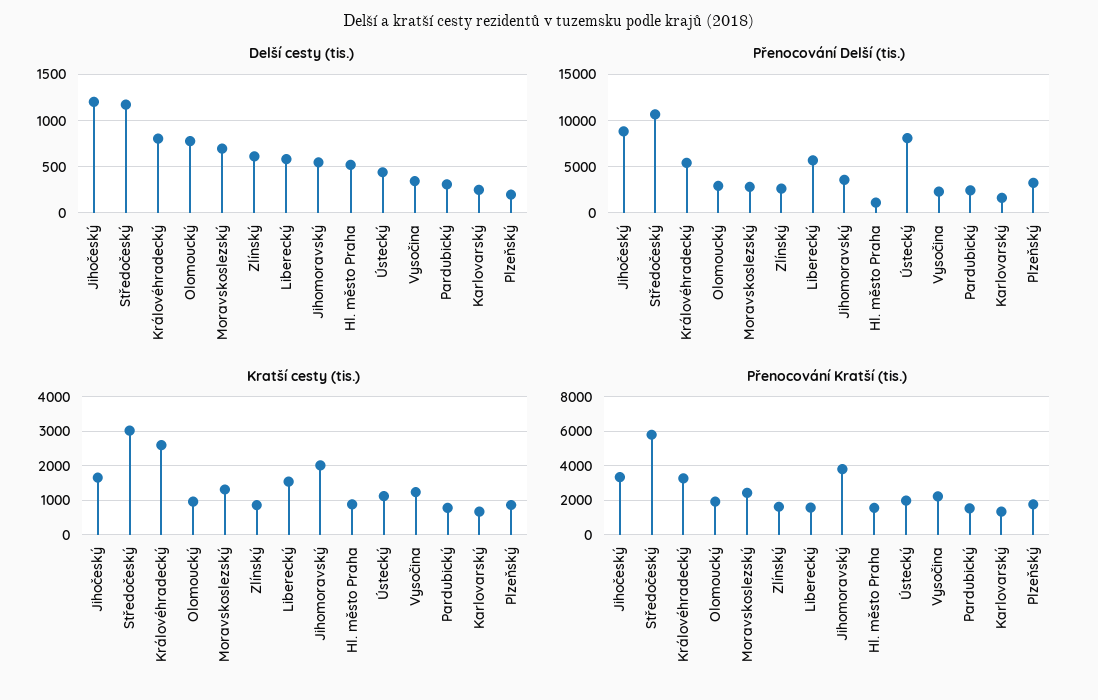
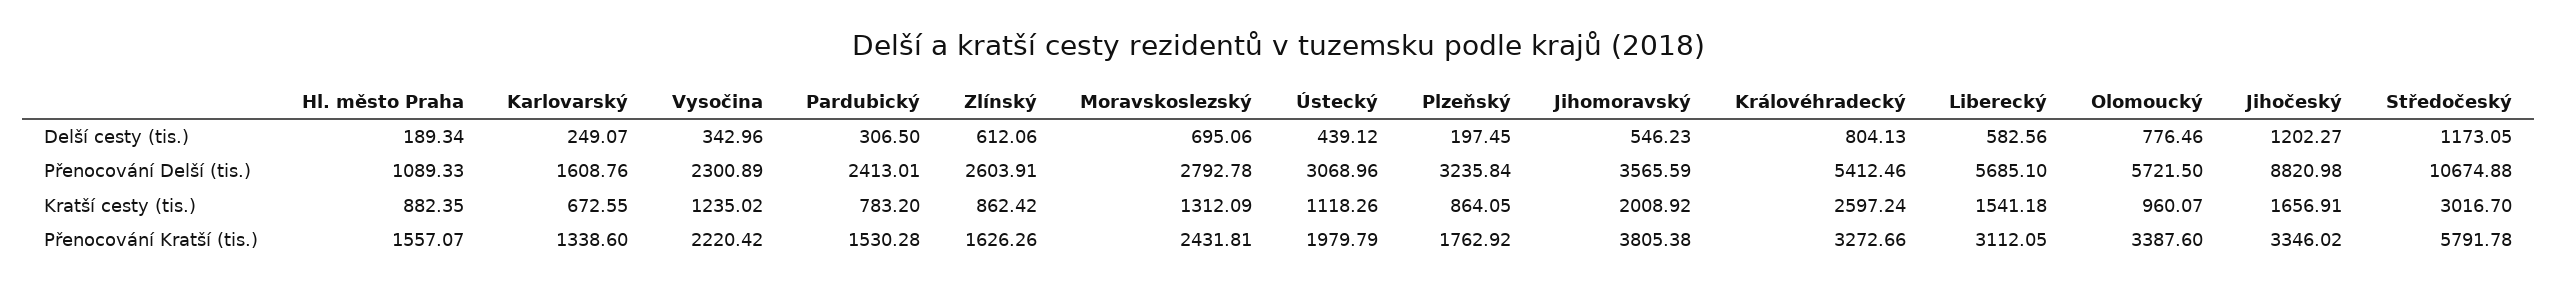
Delší cesty (tis.), Hl. město Praha: 500 -> 189.34
Přenocování Delší (tis.), Olomoucký: 3000 -> 5721.5
Přenocování Delší (tis.), Ústecký: 8000 -> 3068.96
Přenocování Kratší (tis.), Olomoucký: 2000 -> 3387.6
Přenocování Kratší (tis.), Liberecký: 1500 -> 3112.05

